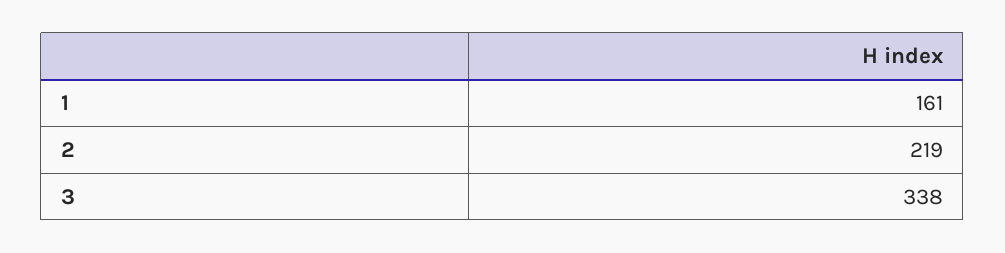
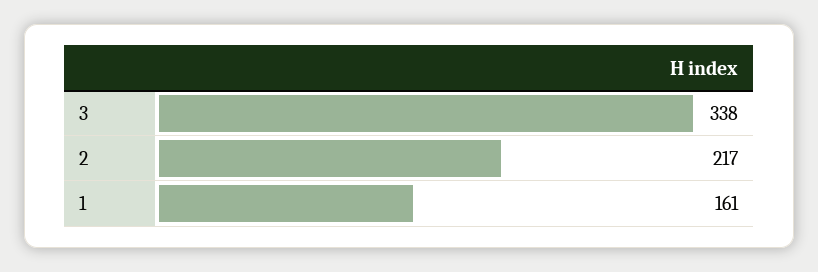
2: 219 -> 217

